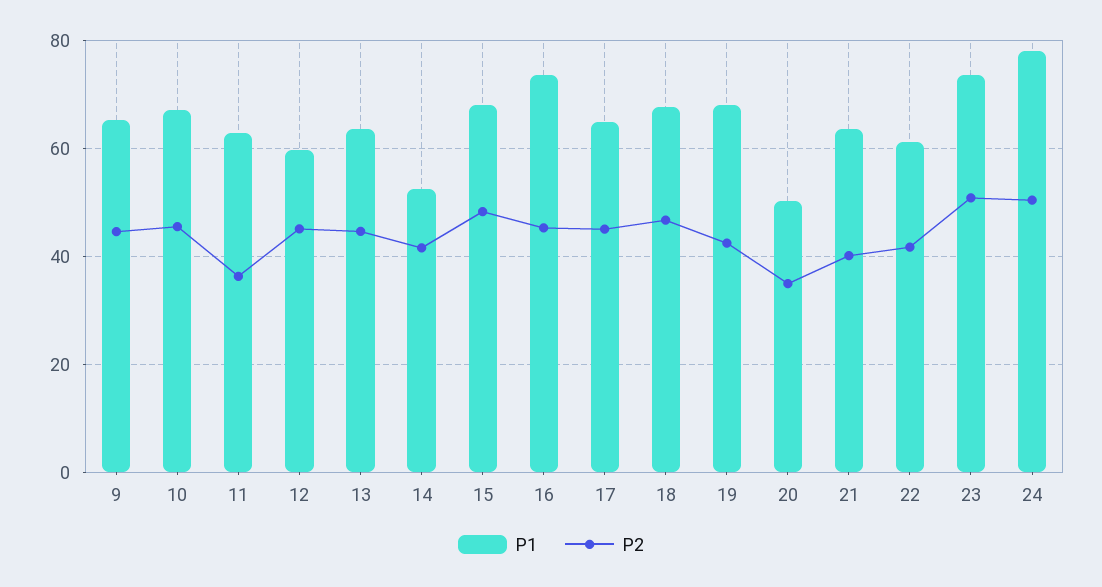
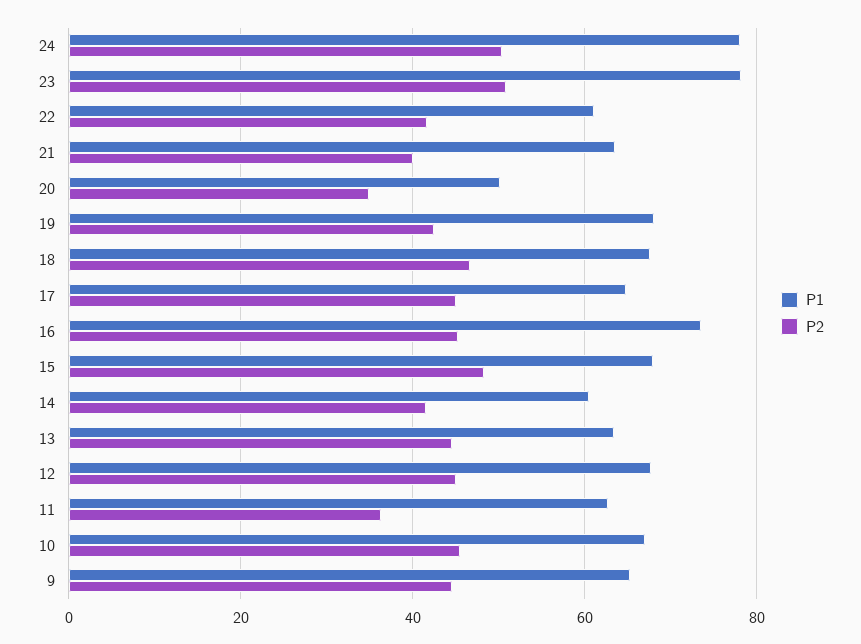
P1, 12: 60 -> 68
P1, 14: 52 -> 60
P1, 23: 74 -> 78

